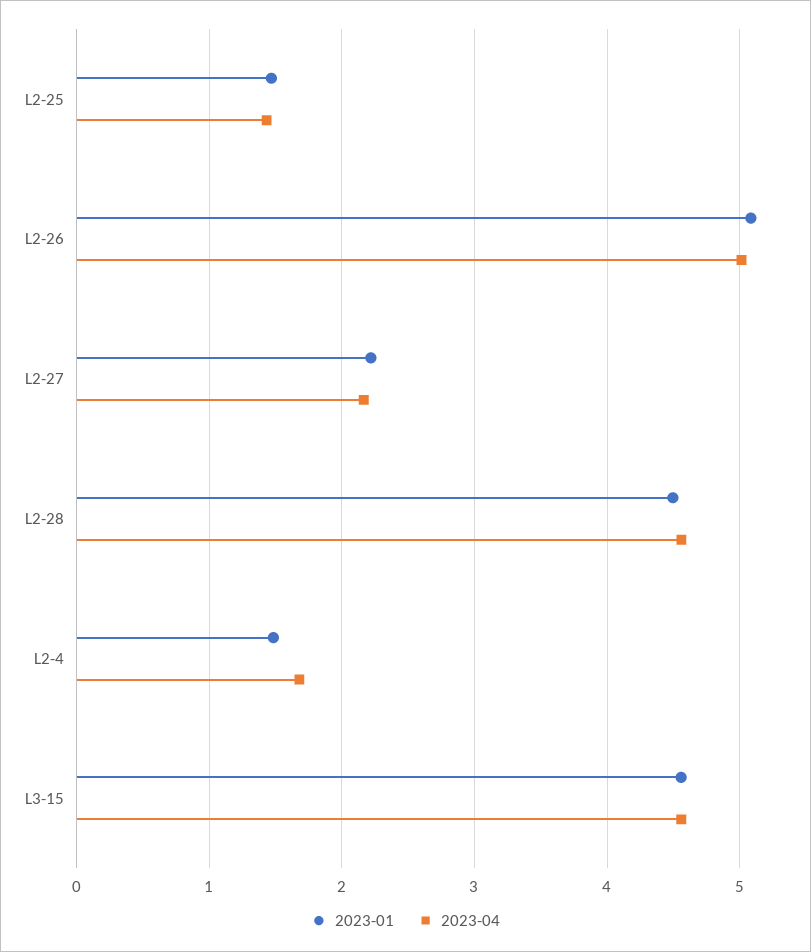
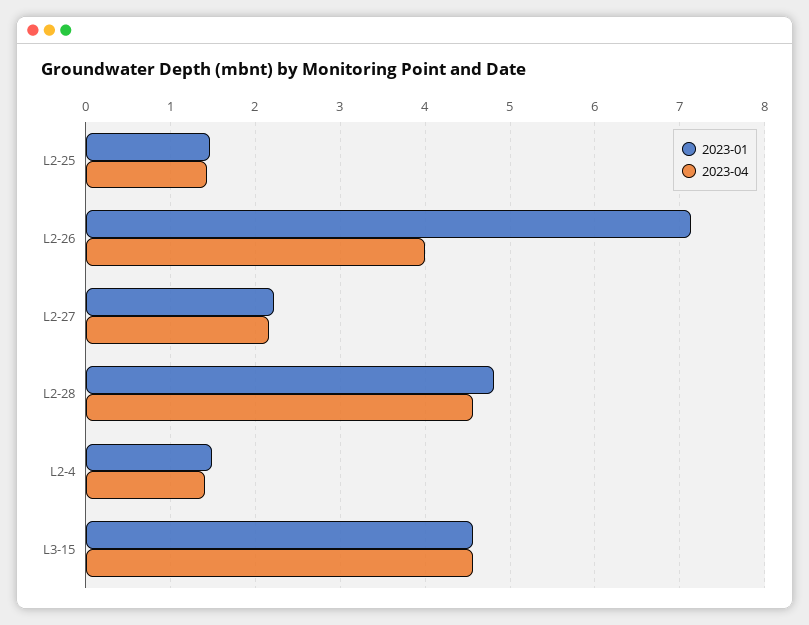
2023-01, L2-26: 5.1 -> 7.1
2023-04, L2-26: 5 -> 4
2023-01, L2-28: 4.5 -> 4.8
2023-04, L2-4: 1.7 -> 1.4

